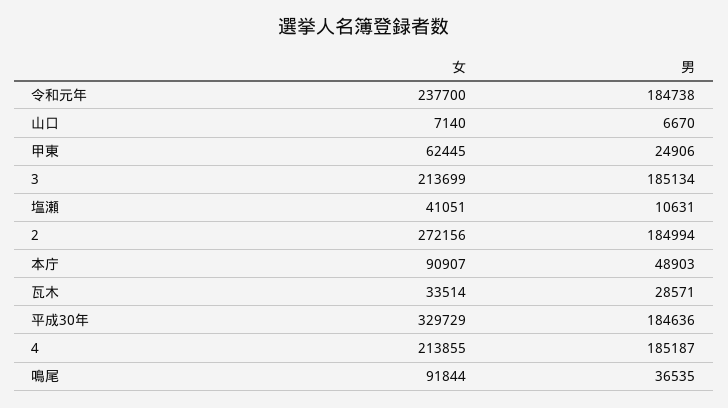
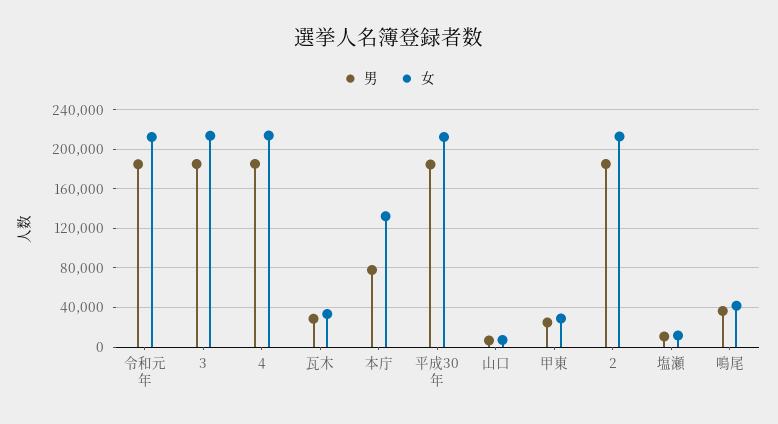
女, 令和元年: 237700 -> 210000
女, 甲東: 62445 -> 30000
女, 塩瀬: 41051 -> 10000
女, 2: 272156 -> 210000
女, 本庁: 90907 -> 130000
男, 本庁: 48903 -> 80000
女, 平成30年: 329729 -> 210000
女, 鳴尾: 91844 -> 40000

